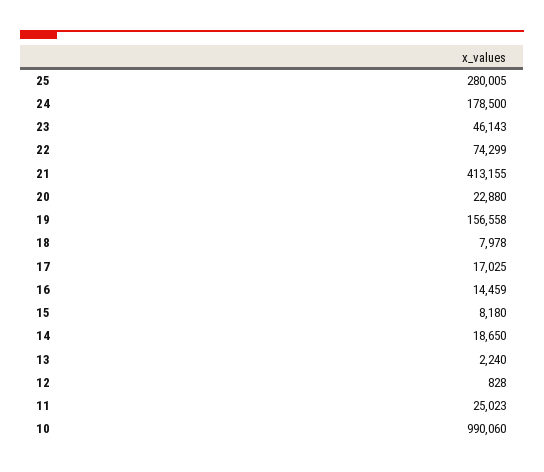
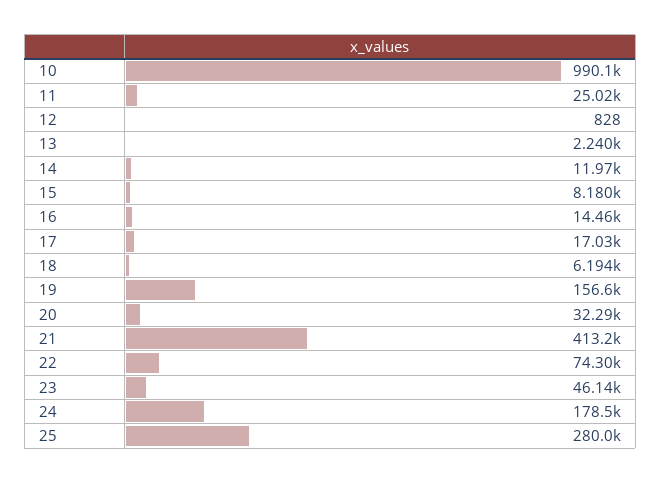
20: 22880 -> 32290
18: 7978 -> 6194
14: 18650 -> 11970

